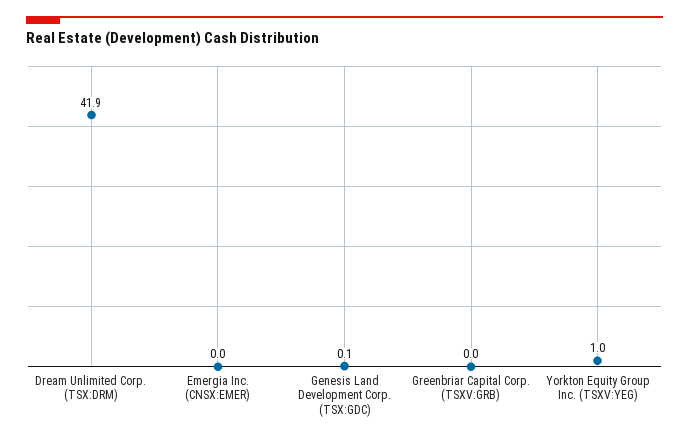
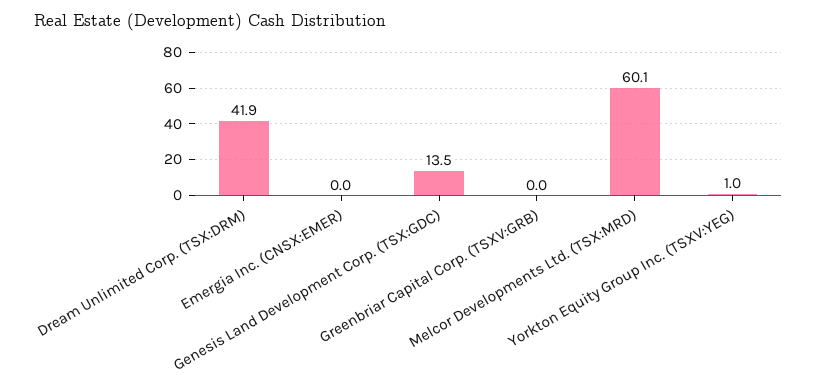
Genesis Land Development Corp. (TSX:GDC): 0.1 -> 13.5
Melcor Developments Ltd. (TSX:MRD): none -> 60.1

